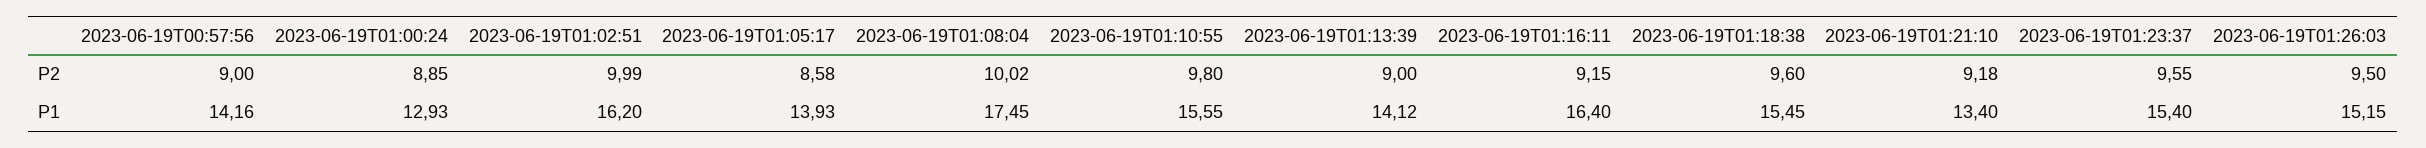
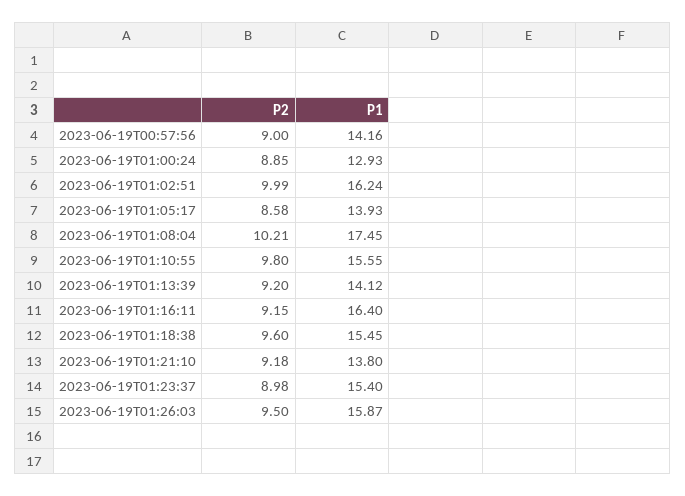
2023-06-19T01:08:04, P2: 10.02 -> 10.21
2023-06-19T01:13:39, P2: 9 -> 9.2
2023-06-19T01:23:37, P2: 9.55 -> 8.98
2023-06-19T01:02:51, P1: 16.2 -> 16.24
2023-06-19T01:21:10, P1: 13.4 -> 13.8
2023-06-19T01:26:03, P1: 15.15 -> 15.87

